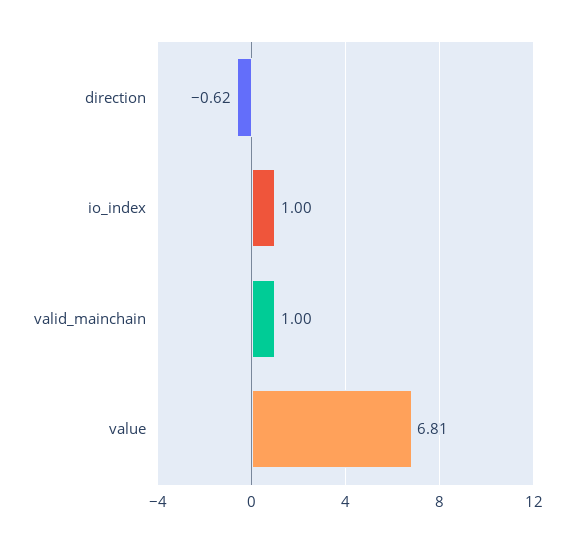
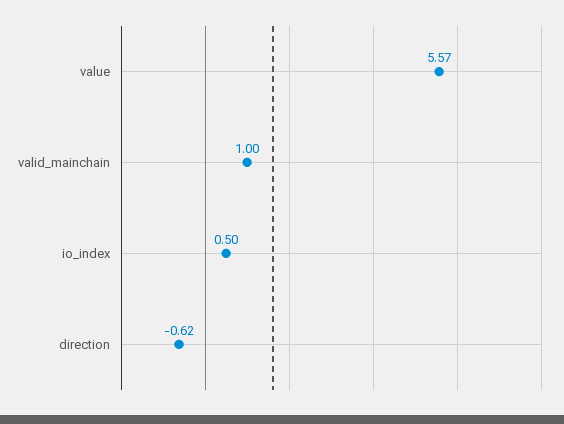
io_index: 1 -> 0.5
value: 6.81 -> 5.57

